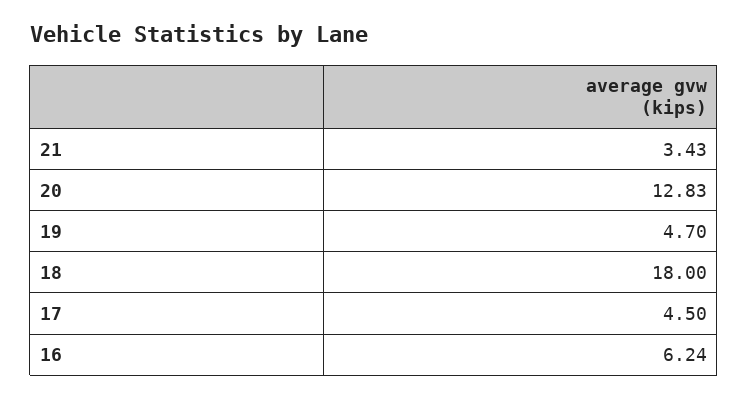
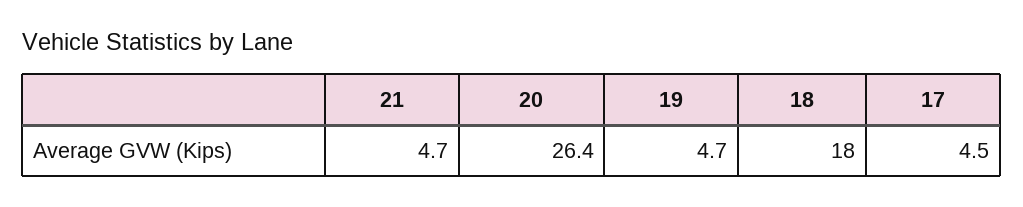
21: 3.43 -> 4.7
20: 12.83 -> 26.4
16: 6.24 -> none

